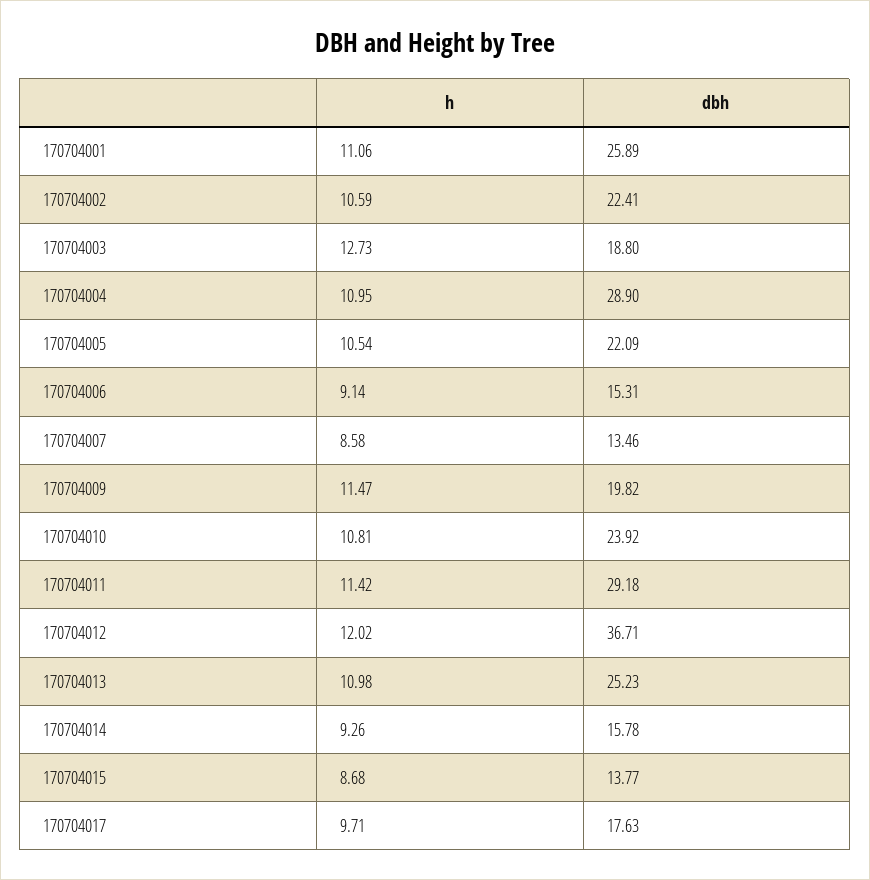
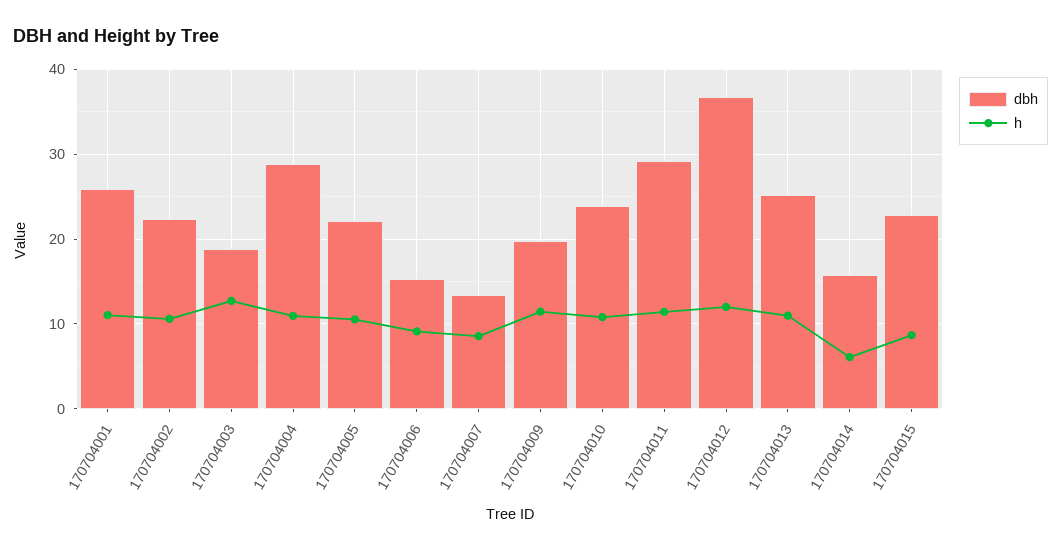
h, 170704014: 9.26 -> 6
dbh, 170704015: 13.77 -> 23
h, 170704017: 9.71 -> none
dbh, 170704017: 17.63 -> none

